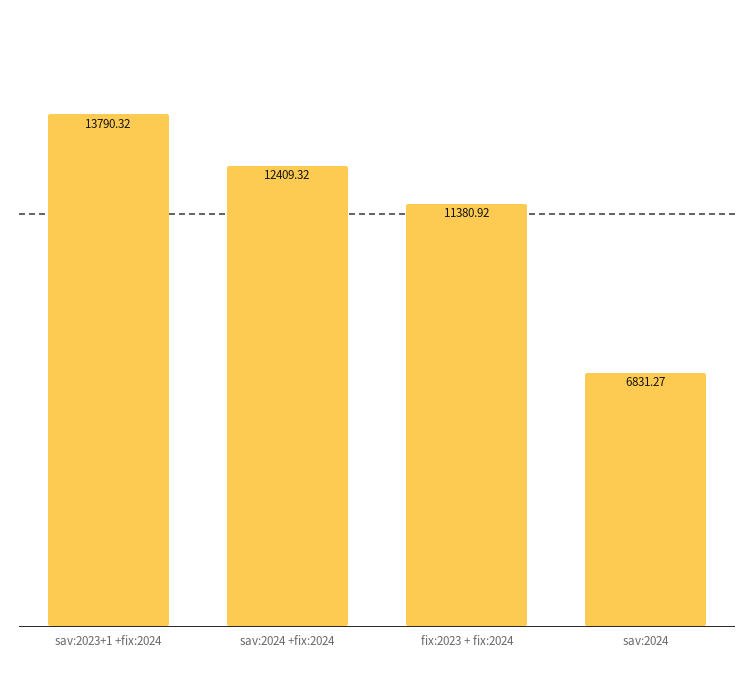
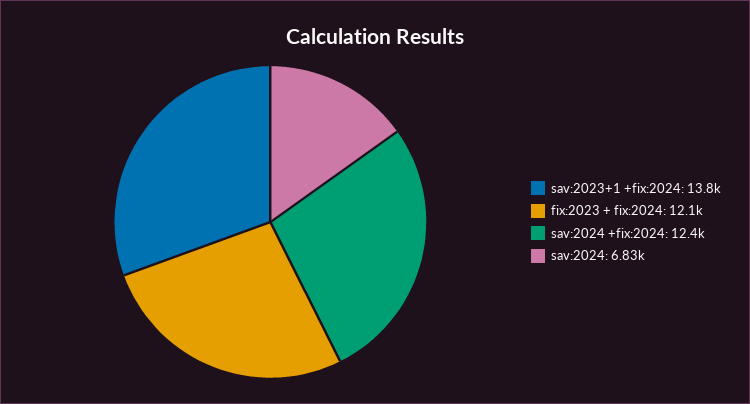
fix:2023 + fix:2024: 11380.92 -> 12100

